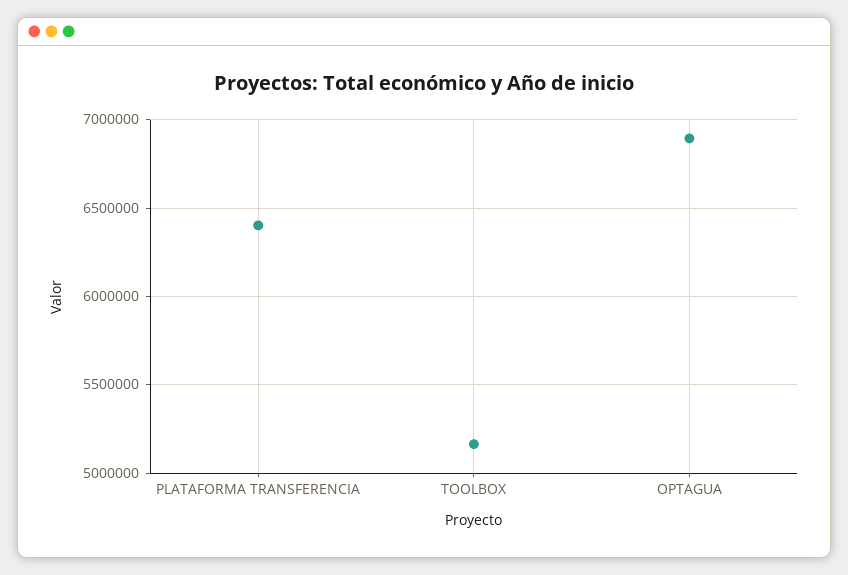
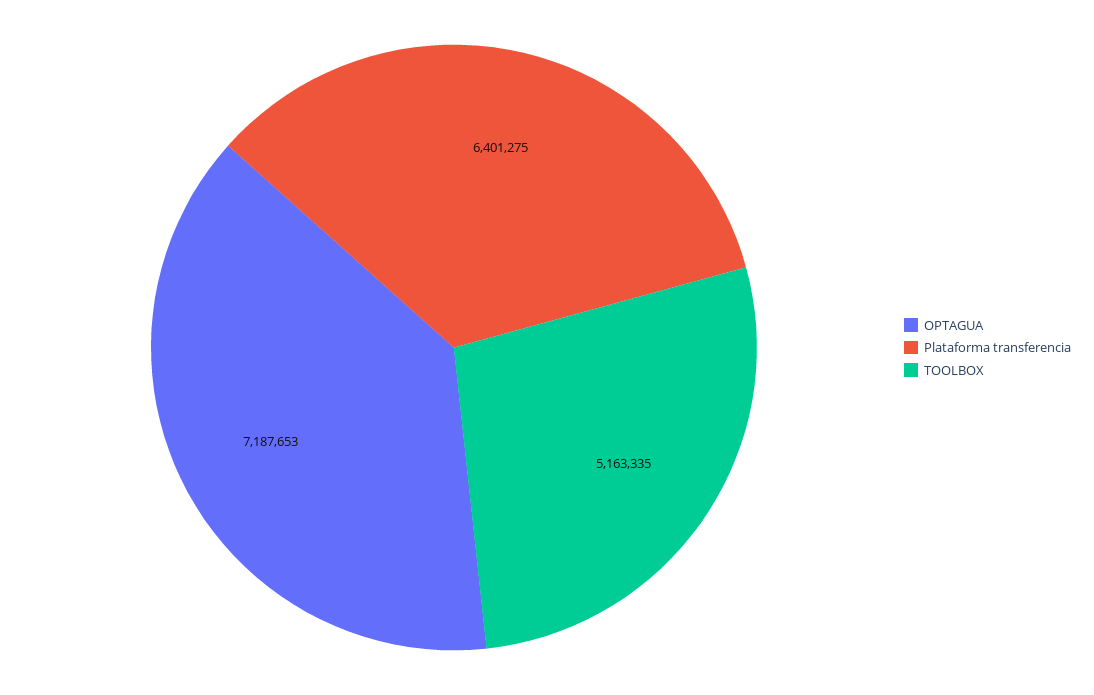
OPTAGUA: 6900000 -> 7187653

